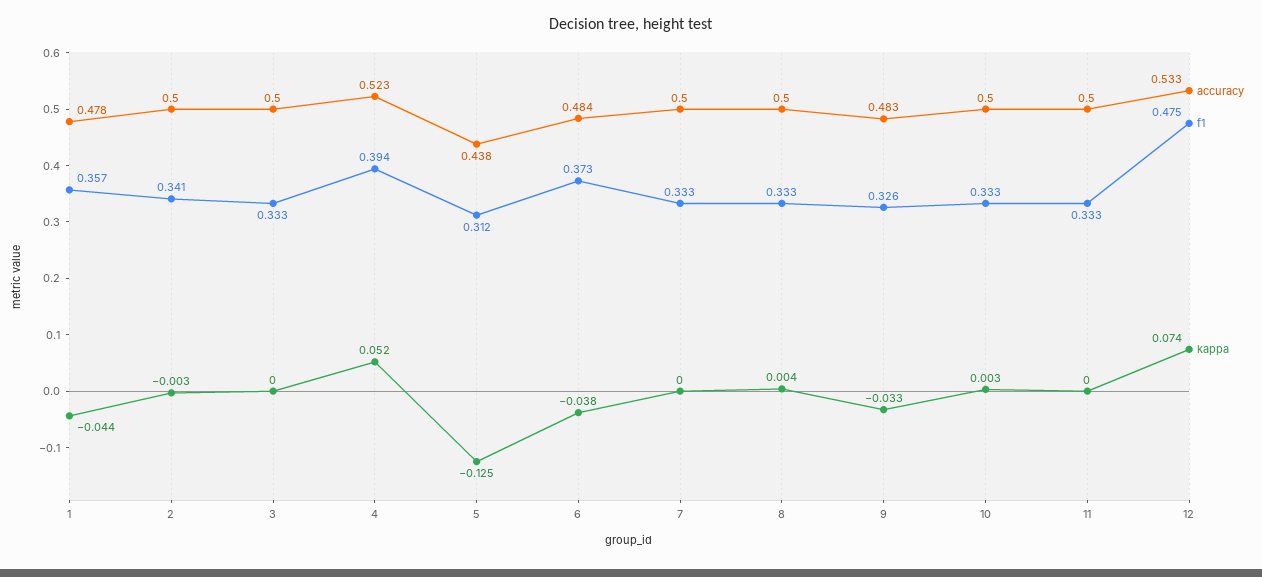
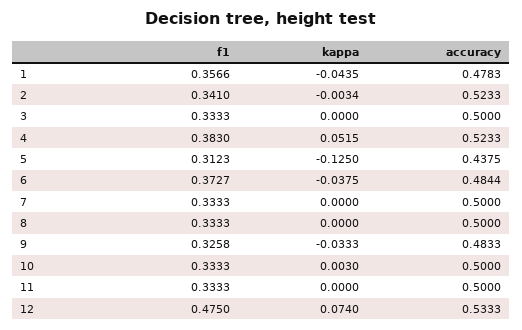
accuracy, 2: 0.5 -> 0.5233
f1, 4: 0.394 -> 0.383
kappa, 8: 0.004 -> 0

